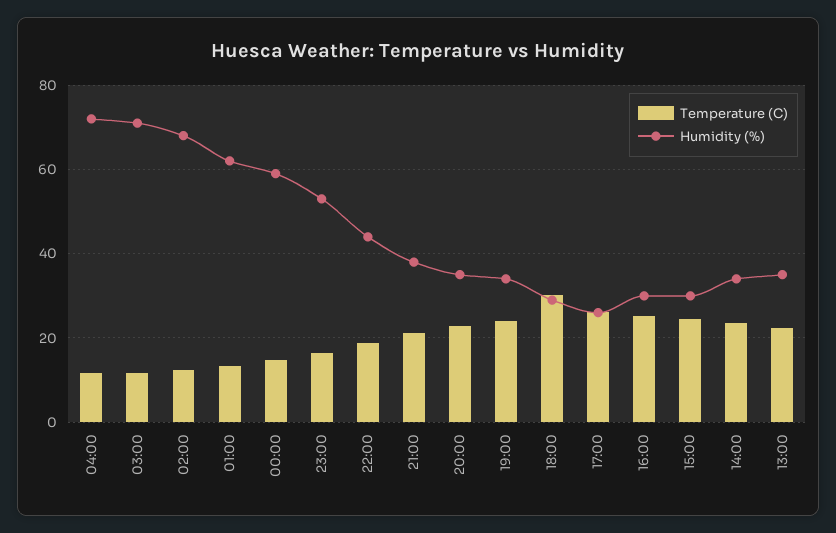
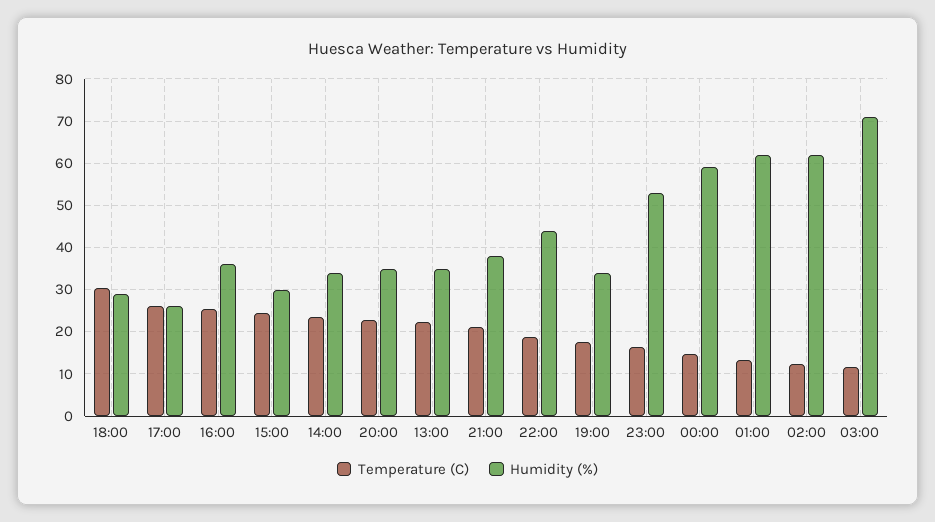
Temperature (C), 04:00: 12 -> none
Humidity (%), 04:00: 72 -> none
Humidity (%), 02:00: 68 -> 62
Temperature (C), 19:00: 24 -> 18
Humidity (%), 16:00: 30 -> 36

